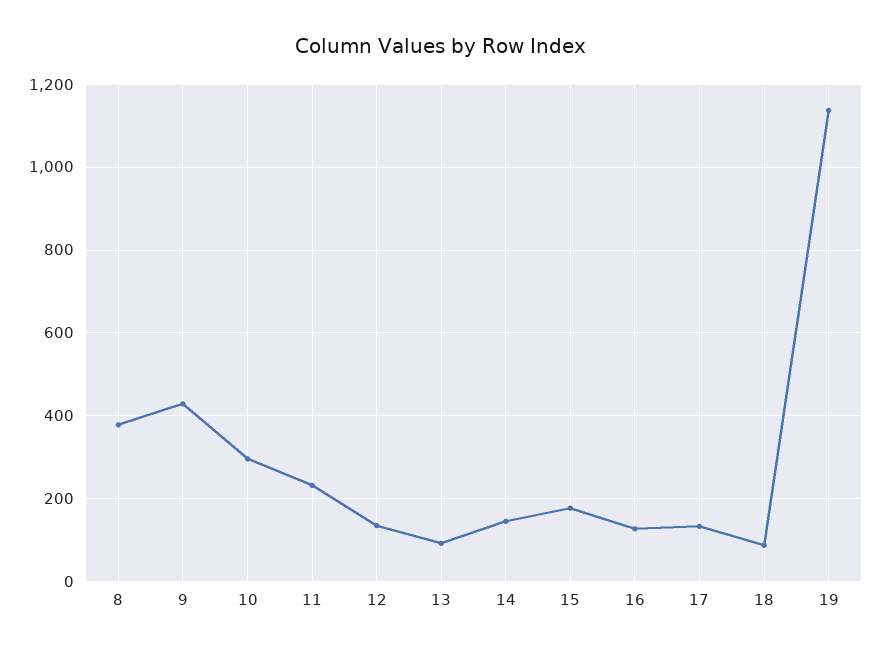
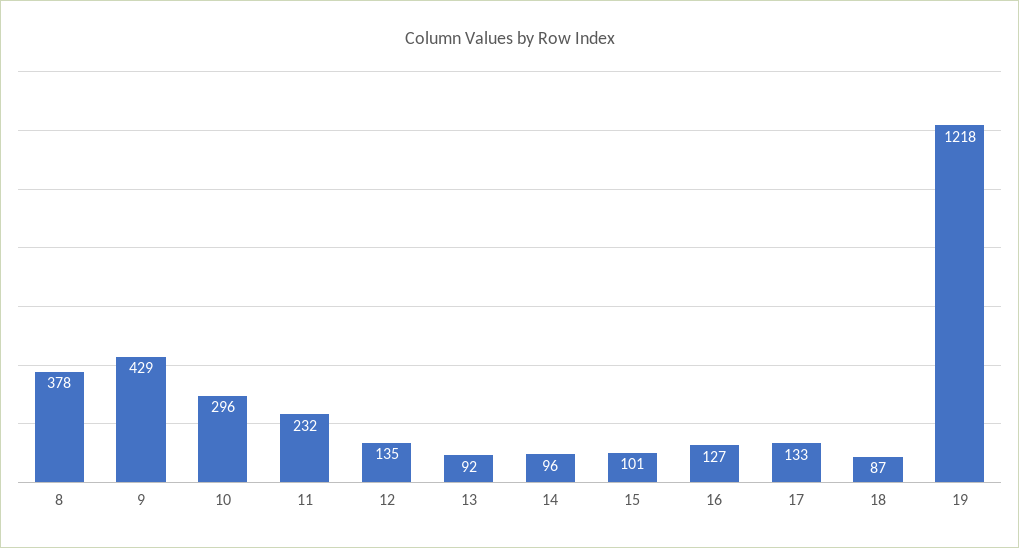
14: 140 -> 96
15: 180 -> 101
19: 1140 -> 1218

